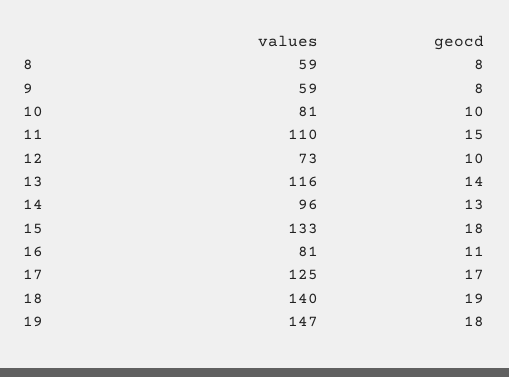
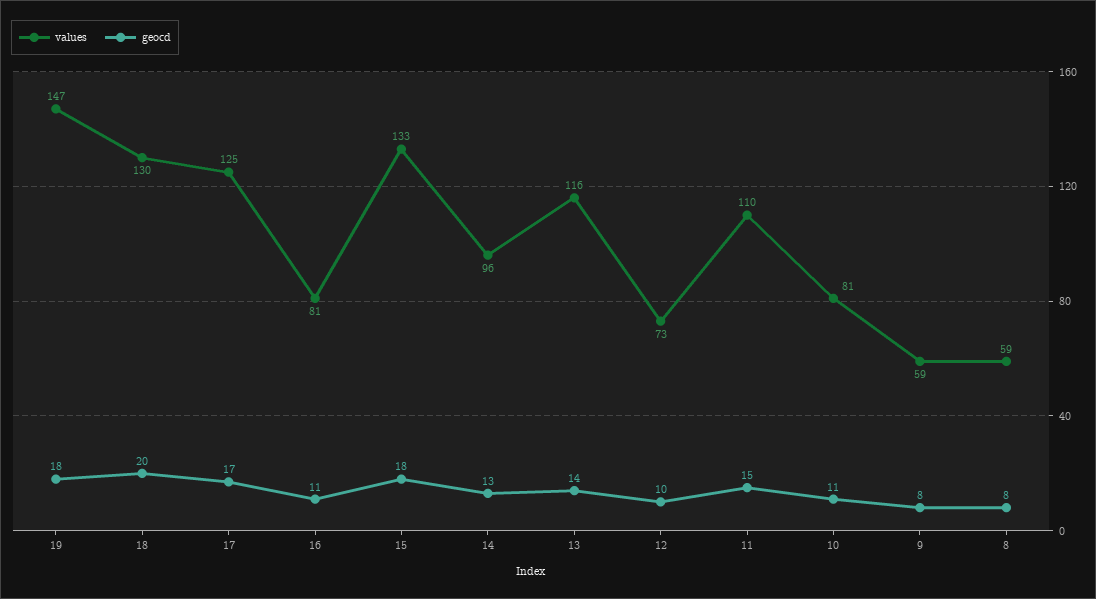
geocd, 10: 10 -> 11
values, 18: 140 -> 130
geocd, 18: 19 -> 20

